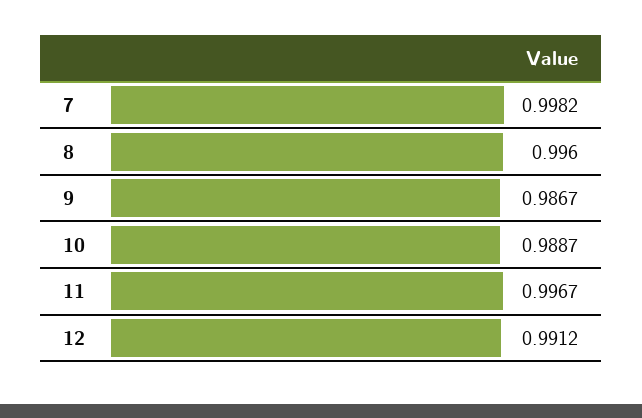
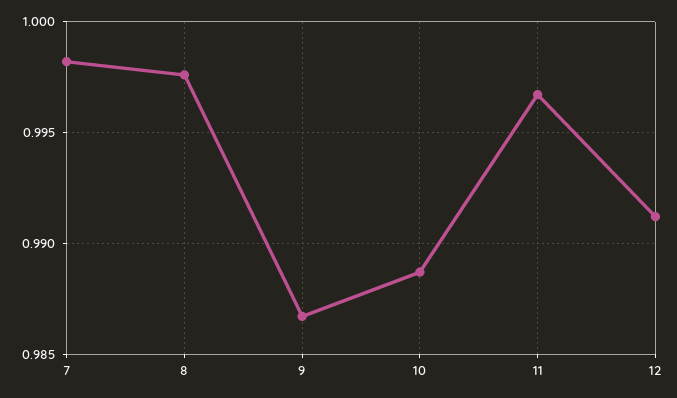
8: 0.996 -> 0.9975

